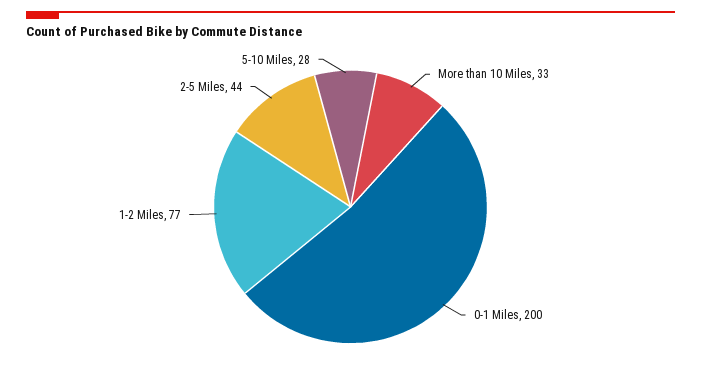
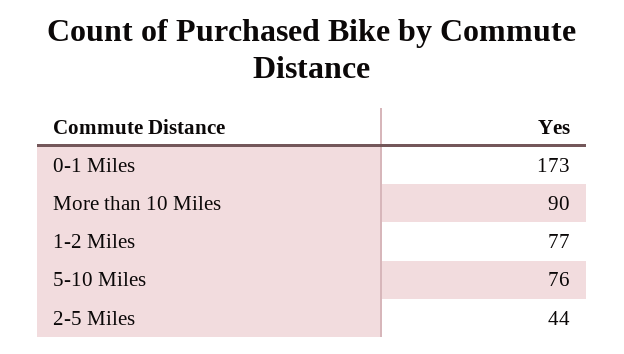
More than 10 Miles: 33 -> 90
0-1 Miles: 200 -> 173
5-10 Miles: 28 -> 76

